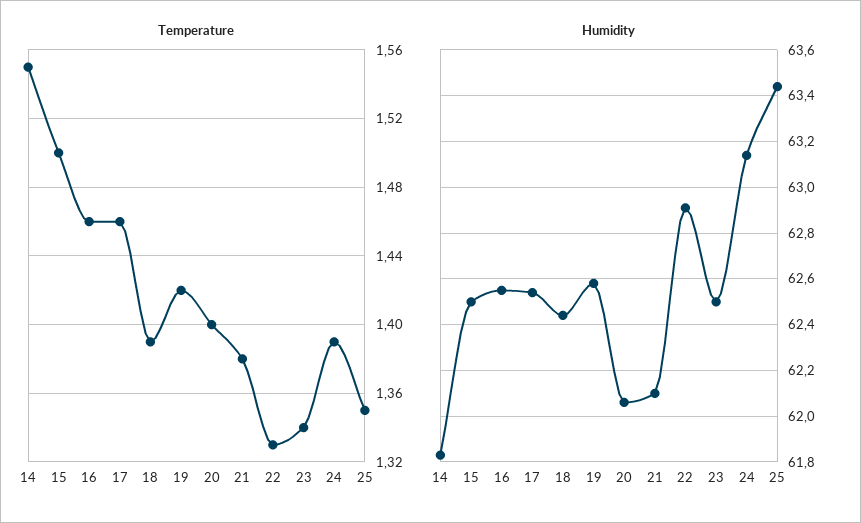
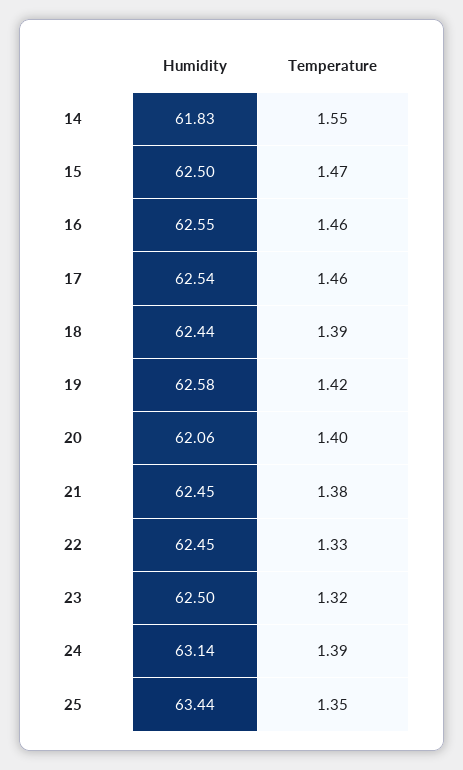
Temperature, 15: 1.5 -> 1.47
Temperature, 23: 1.34 -> 1.32
Humidity, 21: 62.1 -> 62.45
Humidity, 22: 62.9 -> 62.45

